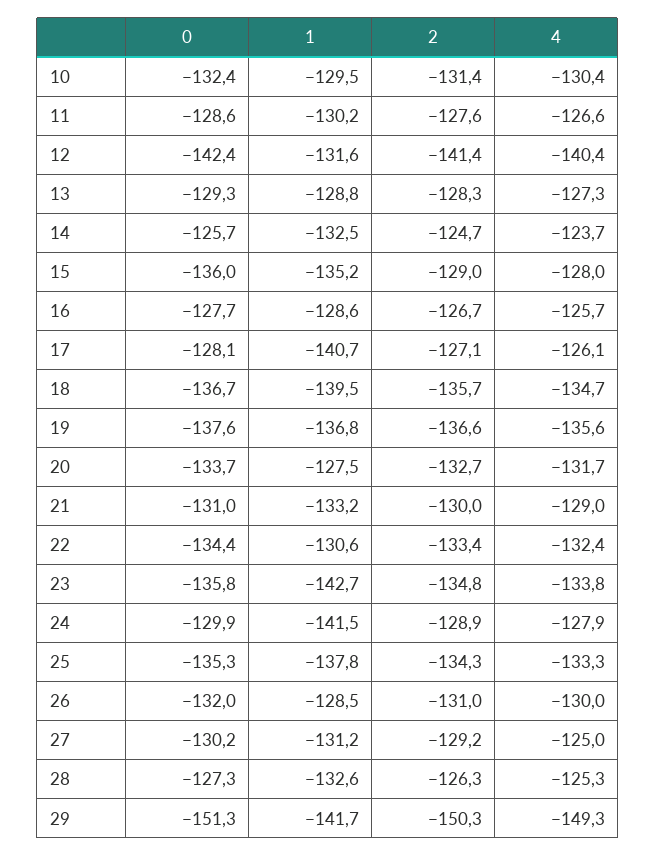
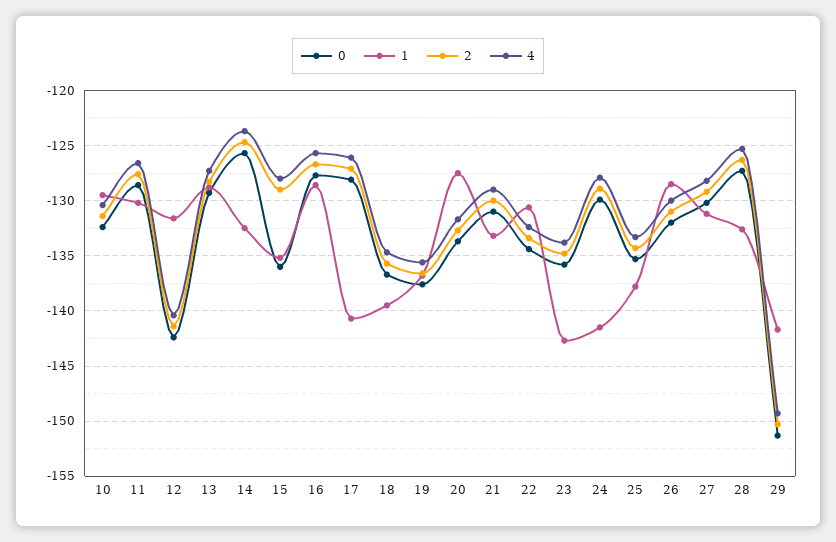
4, 27: -125 -> -128

